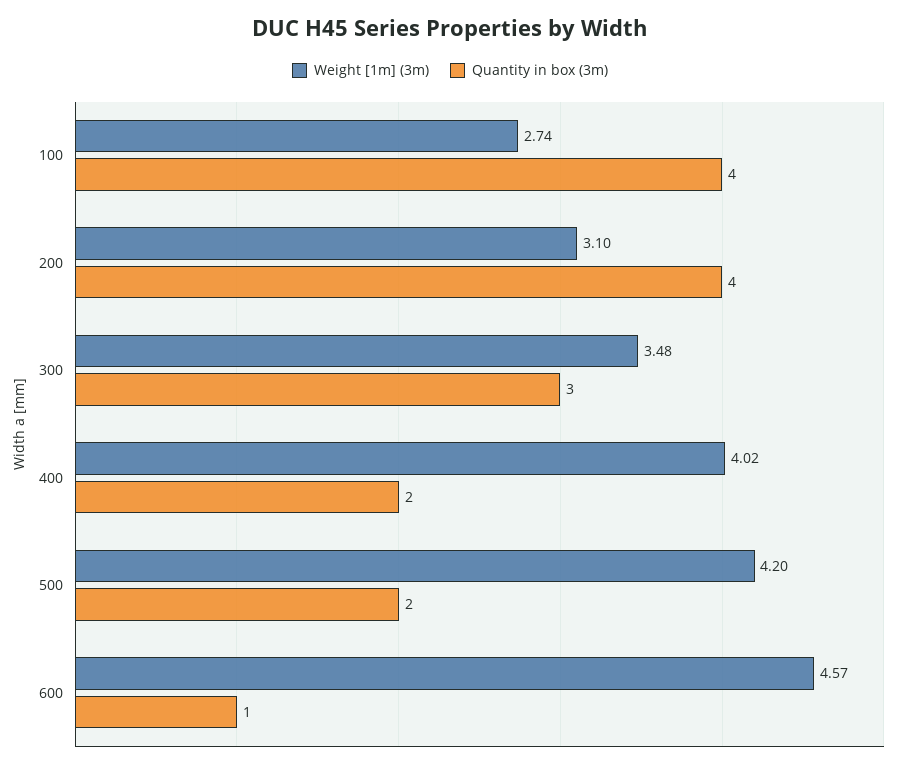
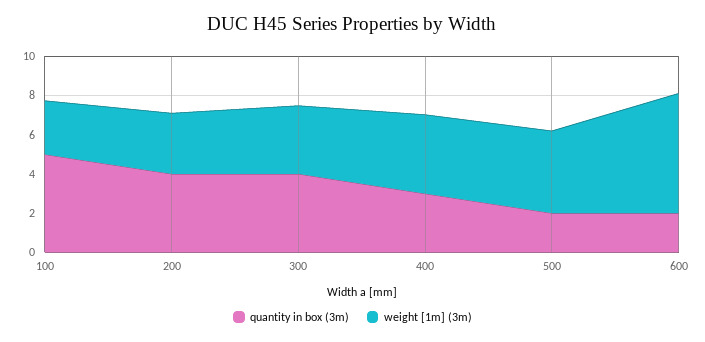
Quantity in box (3m), 100: 4 -> 5
Quantity in box (3m), 300: 3 -> 4
Quantity in box (3m), 400: 2 -> 3
Weight [1m] (3m), 600: 4.57 -> 6
Quantity in box (3m), 600: 1 -> 2

